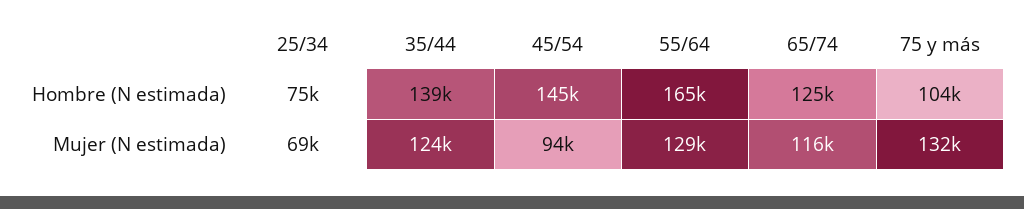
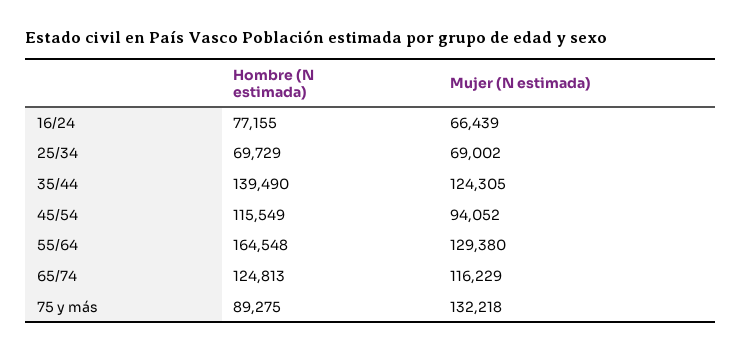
25/34, Hombre (N estimada): 75000 -> 69729
45/54, Hombre (N estimada): 145000 -> 115549
75 y más, Hombre (N estimada): 104000 -> 89275
16/24, Hombre (N estimada): none -> 77155
16/24, Mujer (N estimada): none -> 66439

